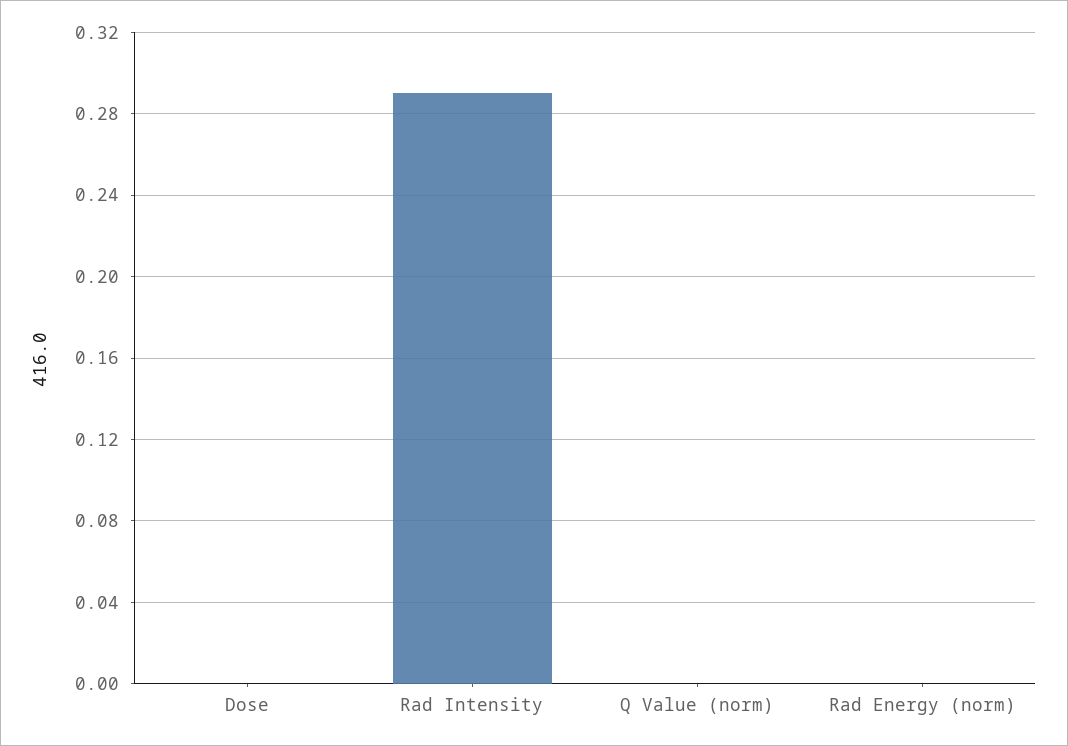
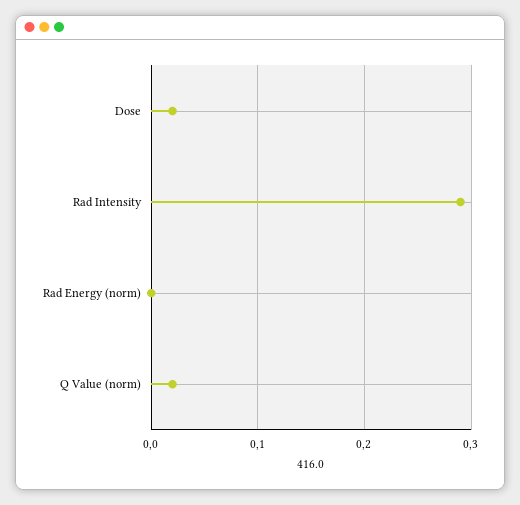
Dose: 0 -> 0.02
Q Value (norm): 0 -> 0.02

